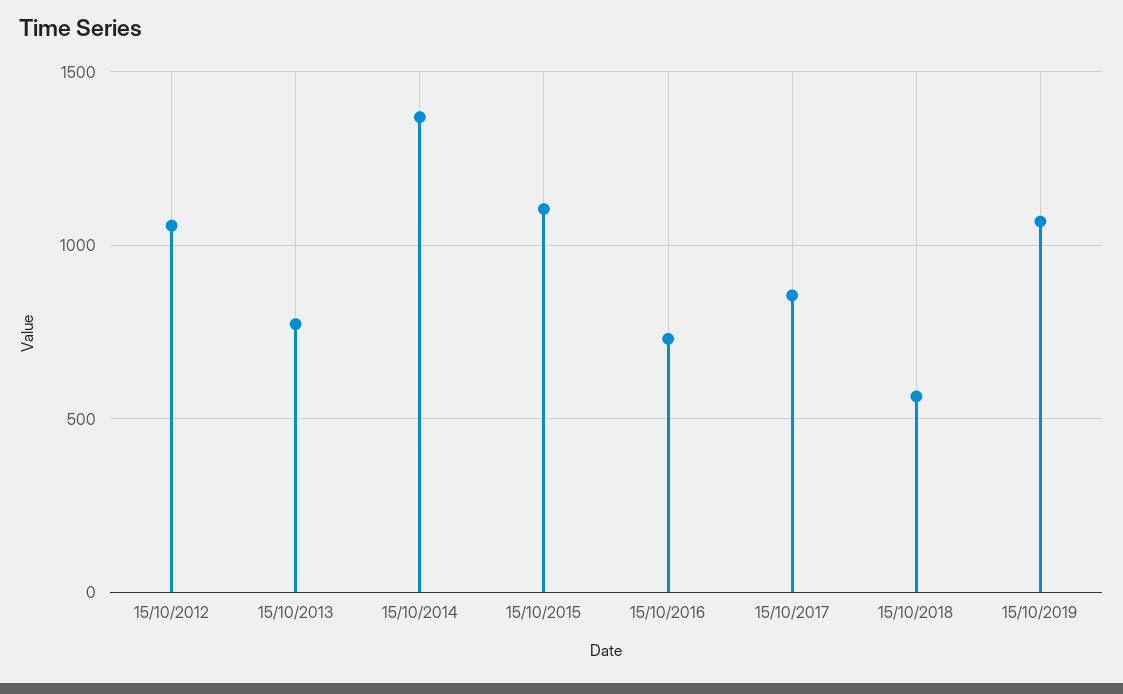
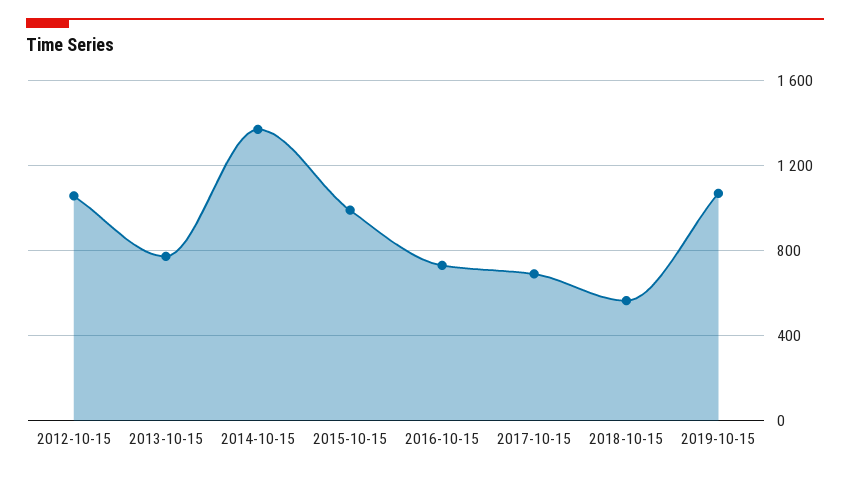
15/10/2015: 1100 -> 1000
15/10/2017: 850 -> 700

